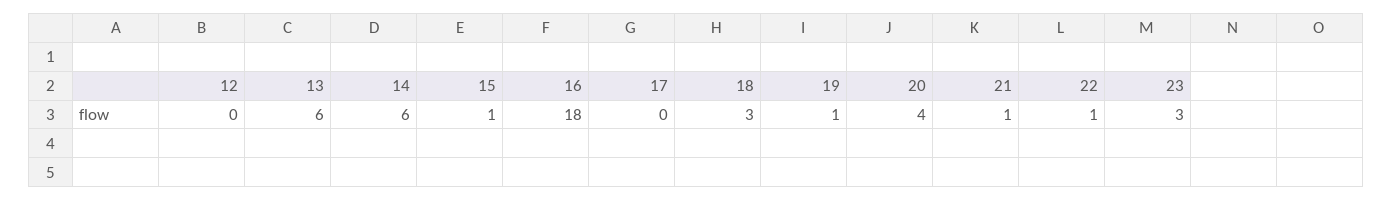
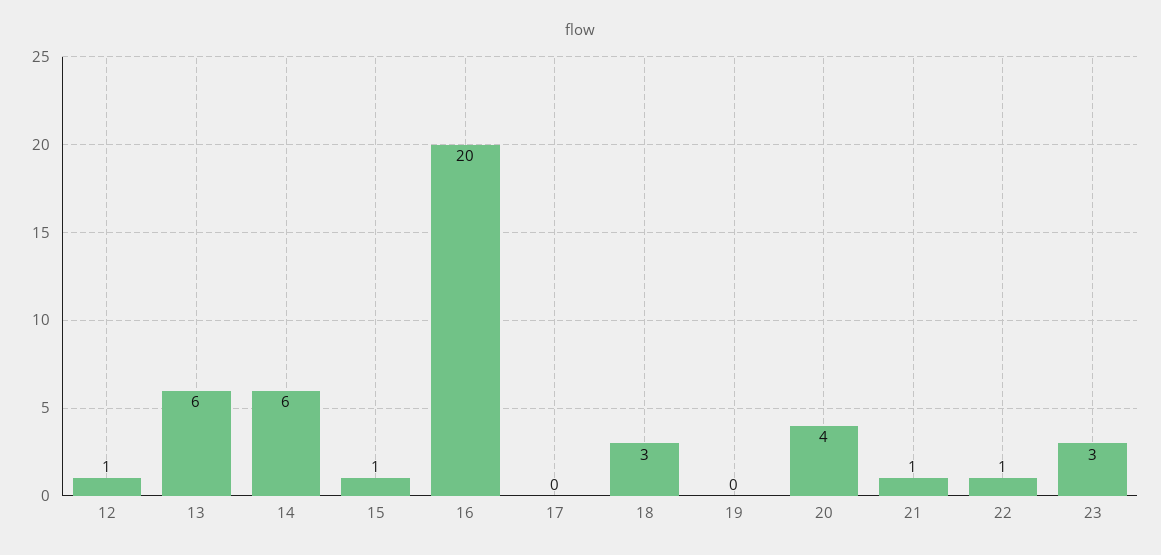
12: 0 -> 1
16: 18 -> 20
19: 1 -> 0

